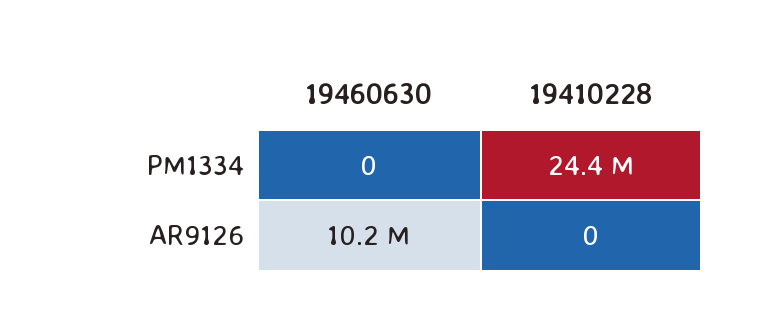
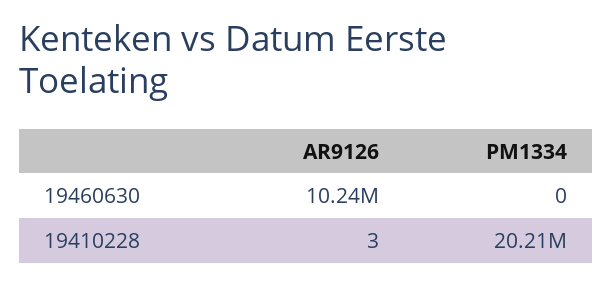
19410228, PM1334: 24400000 -> 20210000
19410228, AR9126: 0 -> 3

